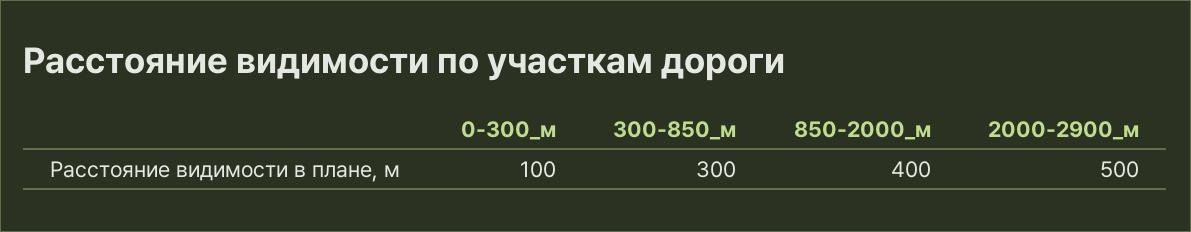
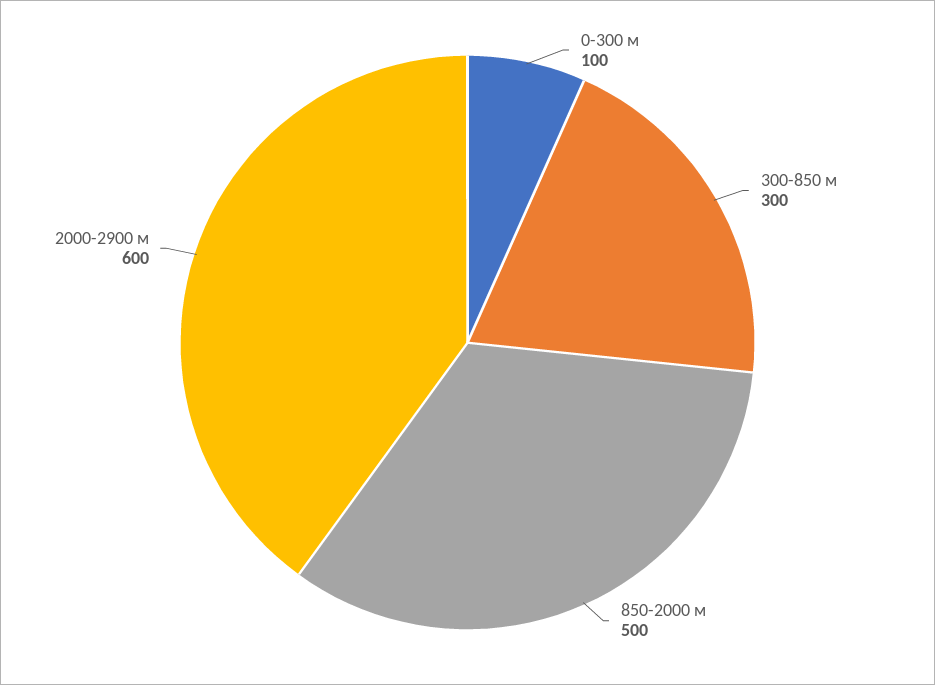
850-2000_м: 400 -> 500
2000-2900_м: 500 -> 600

